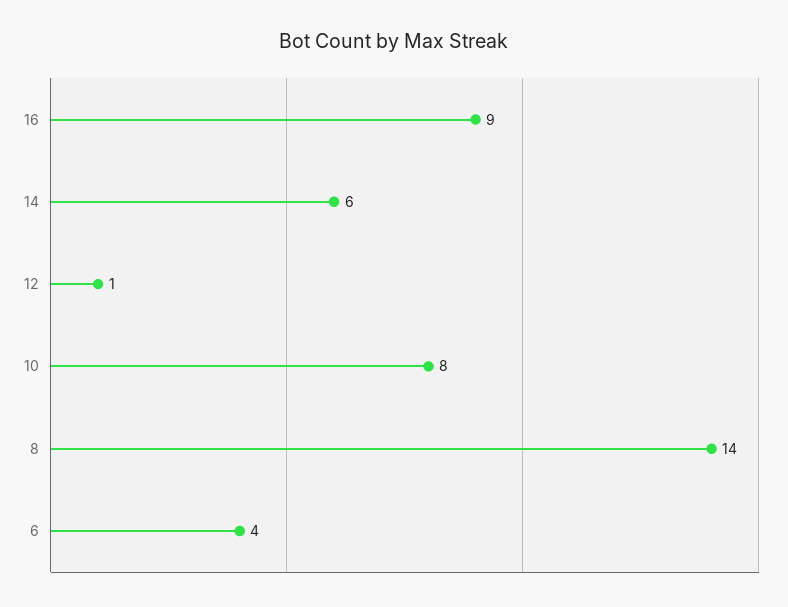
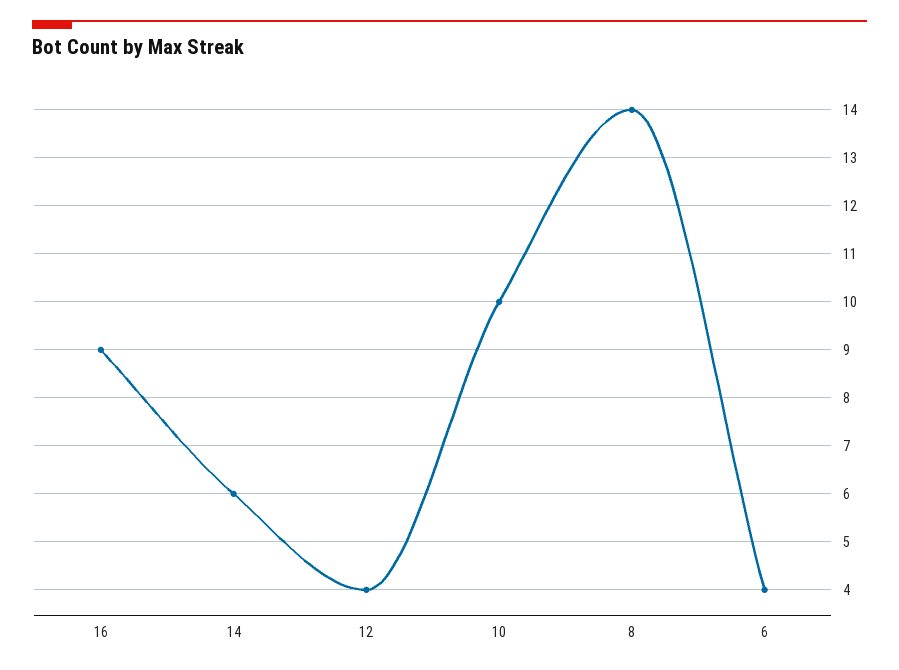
12: 1 -> 4
10: 8 -> 10

